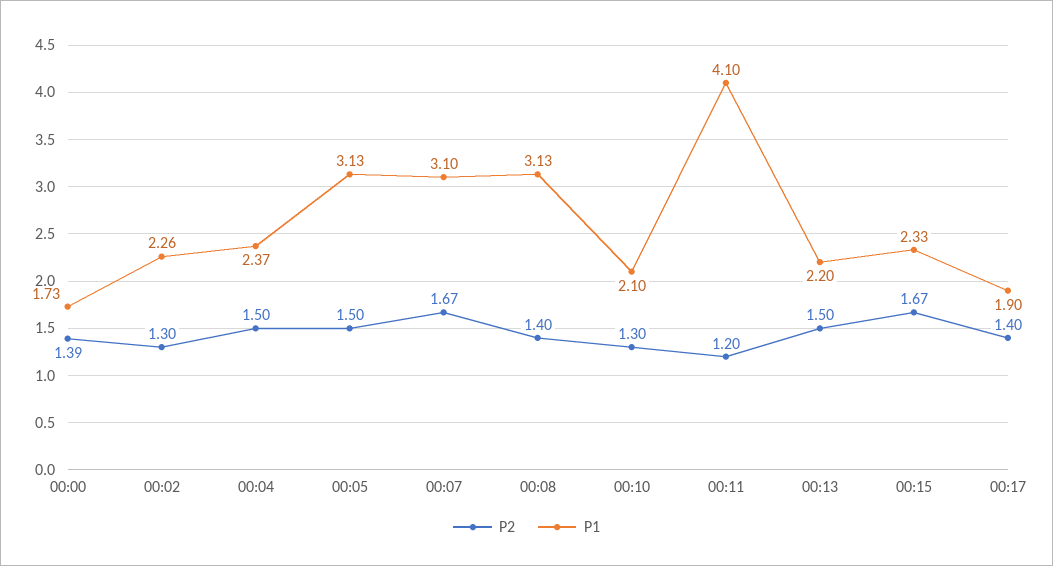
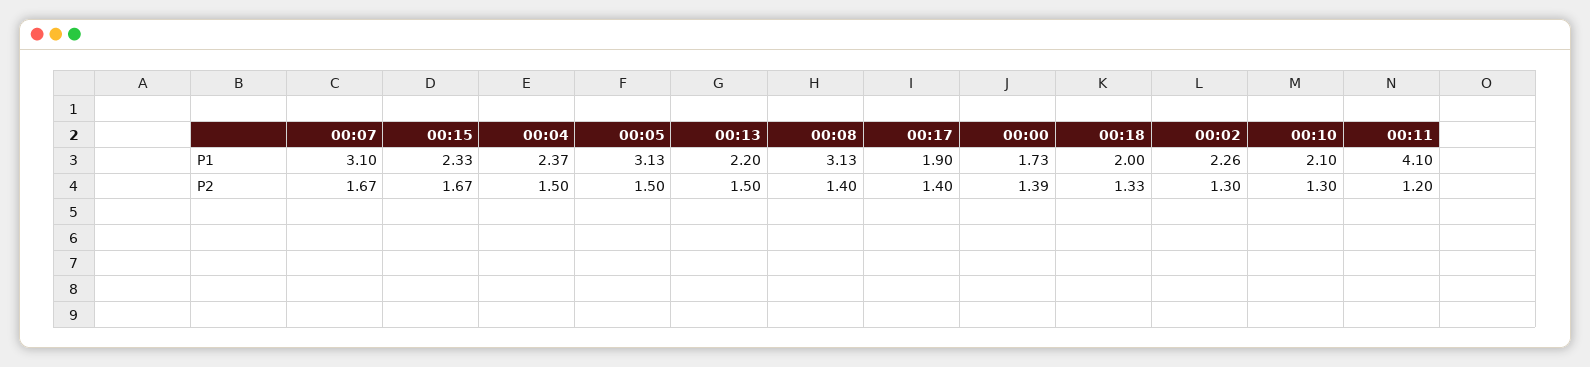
P1, 00:18: none -> 2
P2, 00:18: none -> 1.33

